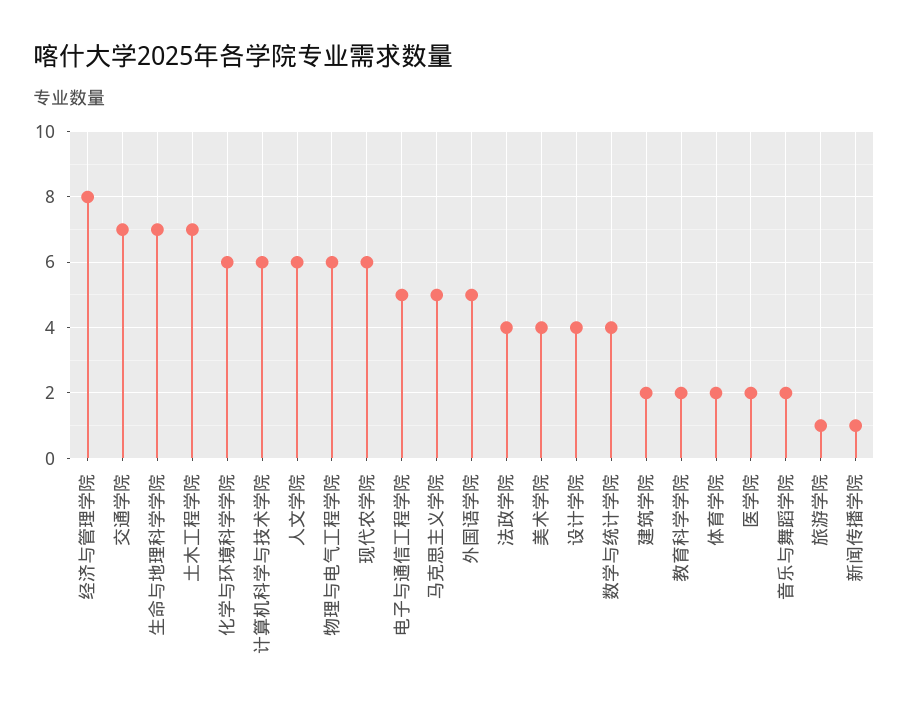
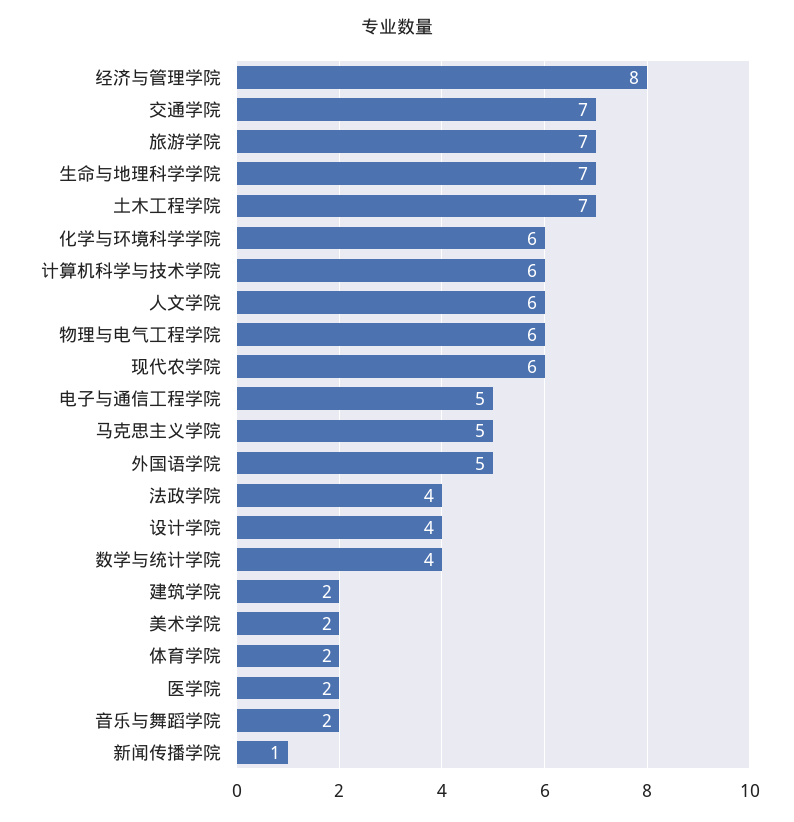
美术学院: 4 -> 2
教育科学学院: 2 -> none
旅游学院: 1 -> 7

